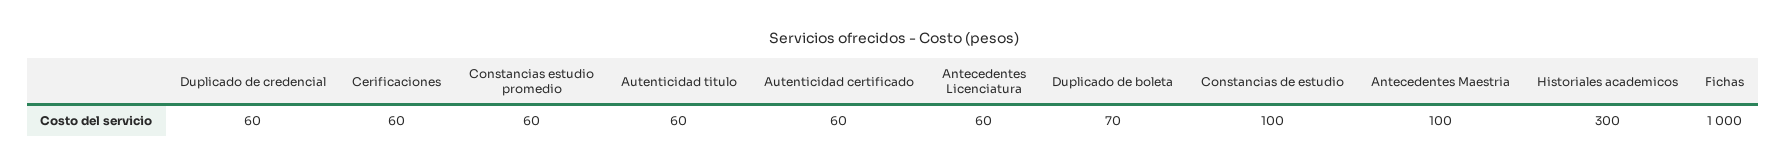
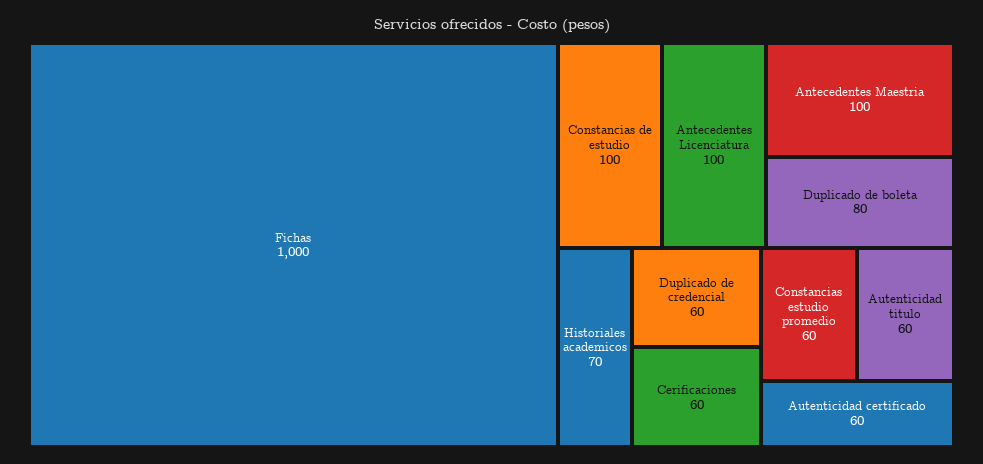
Antecedentes Licenciatura: 60 -> 100
Duplicado de boleta: 70 -> 80
Historiales academicos: 300 -> 70

